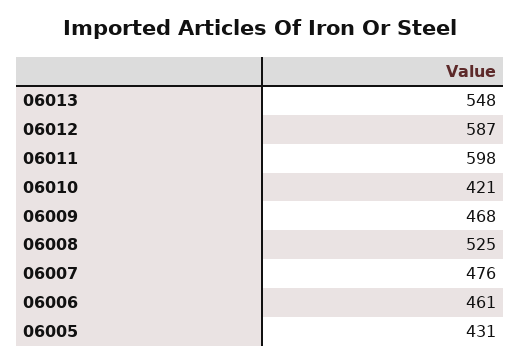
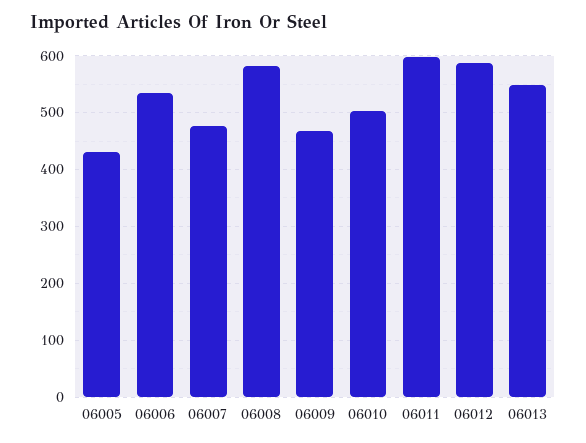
06010: 421 -> 500
06008: 525 -> 580
06006: 461 -> 540

